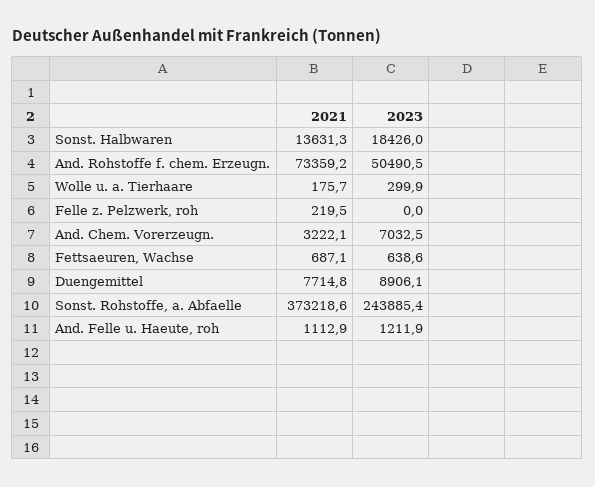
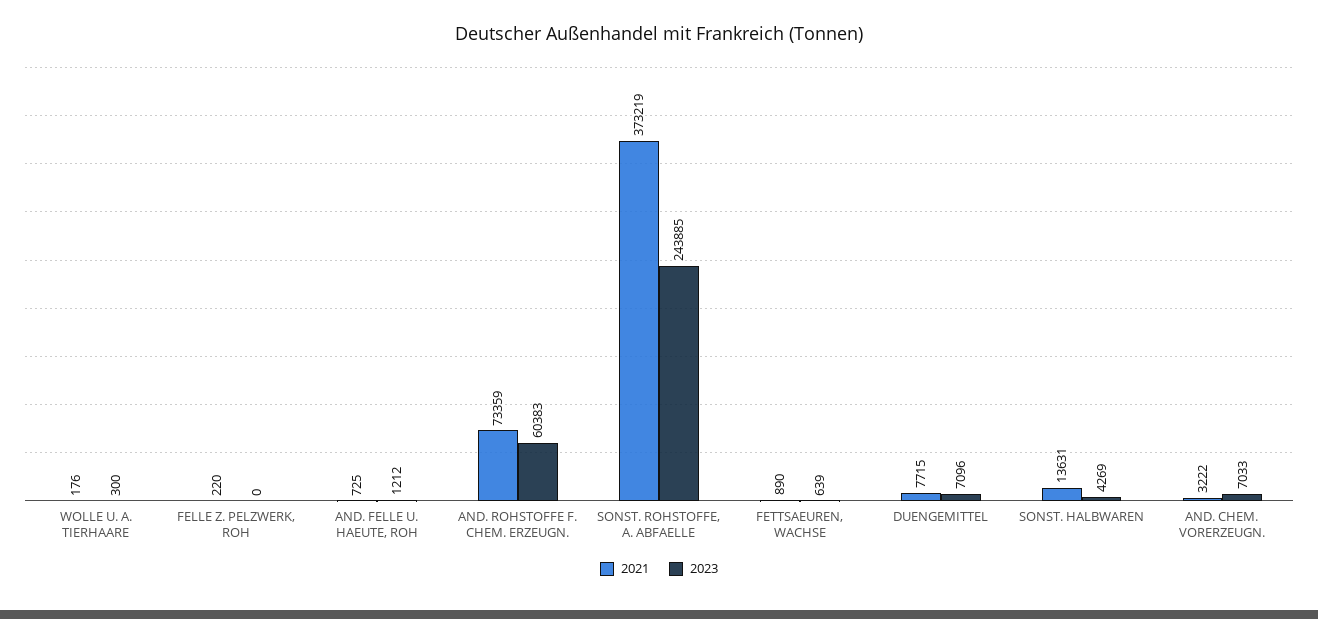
2023, Sonst. Halbwaren: 18426 -> 4269
2023, And. Rohstoffe f. chem. Erzeugn.: 50490.5 -> 60383
2021, Fettsaeuren, Wachse: 687.1 -> 890
2023, Duengemittel: 8906.1 -> 7096
2021, And. Felle u. Haeute, roh: 1112.9 -> 725

